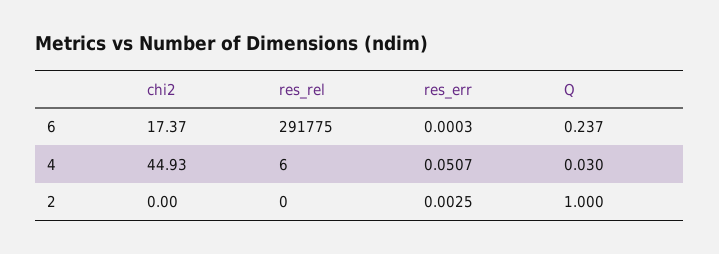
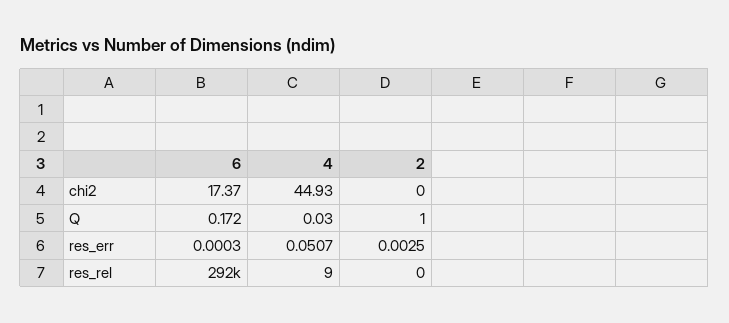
Q, 6: 0.237 -> 0.172
res_rel, 4: 6 -> 9

